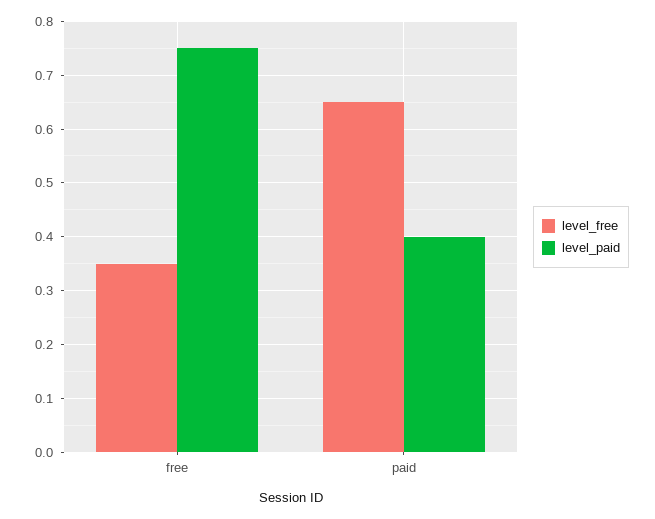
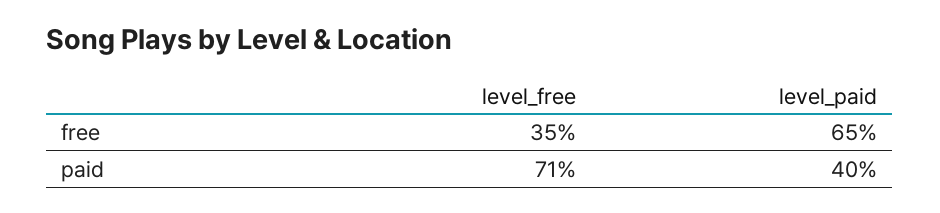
level_paid, free: 0.75 -> 0.65
level_free, paid: 0.65 -> 0.71

